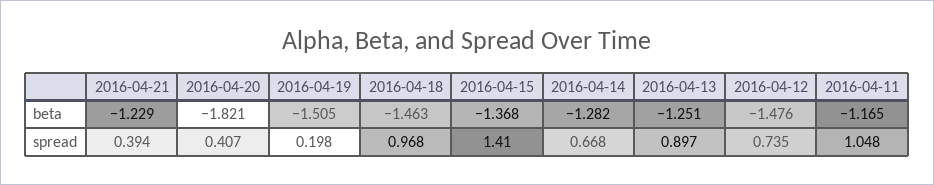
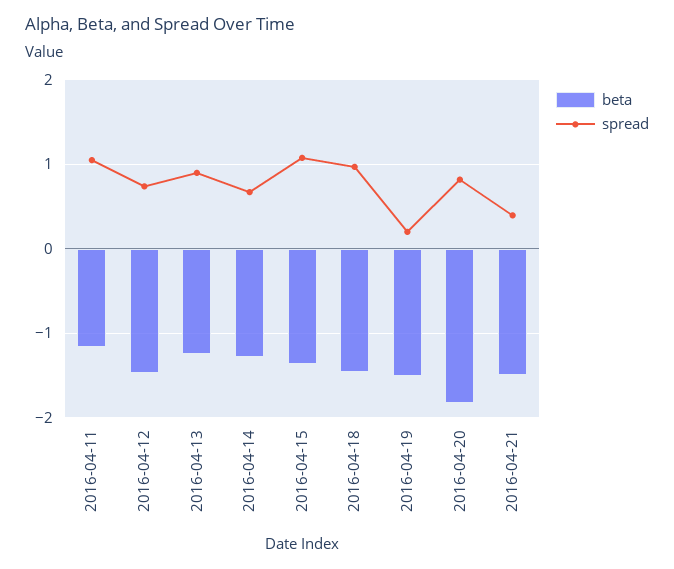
beta, 2016-04-21: -1.229 -> -1.5
spread, 2016-04-20: 0.407 -> 0.8
spread, 2016-04-15: 1.41 -> 1.1

